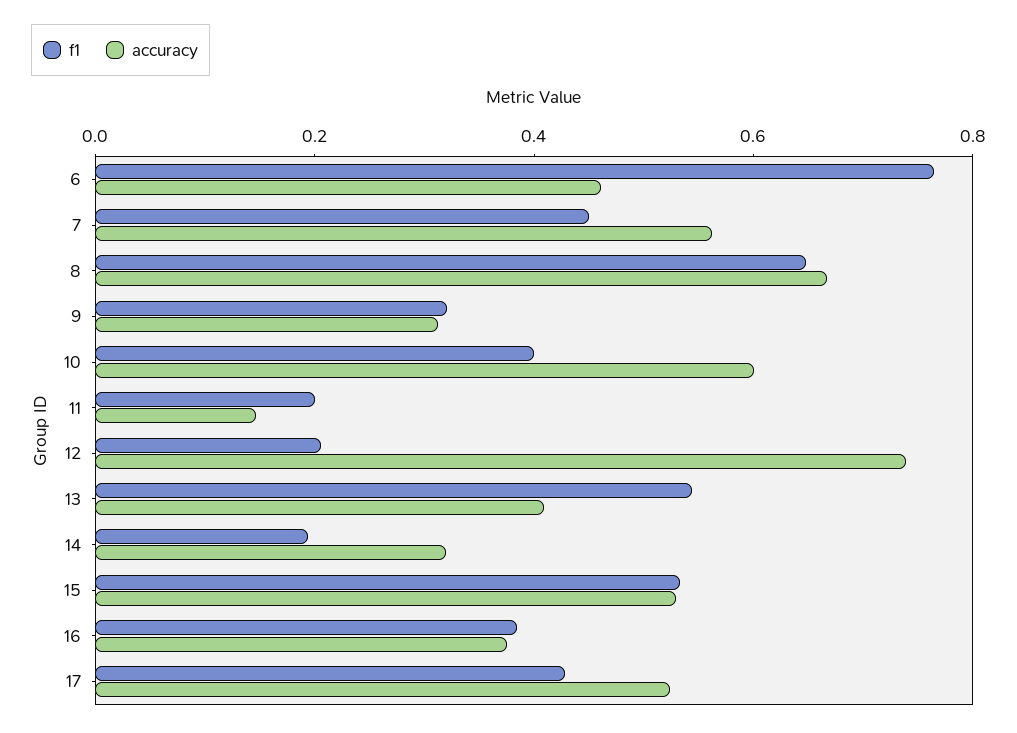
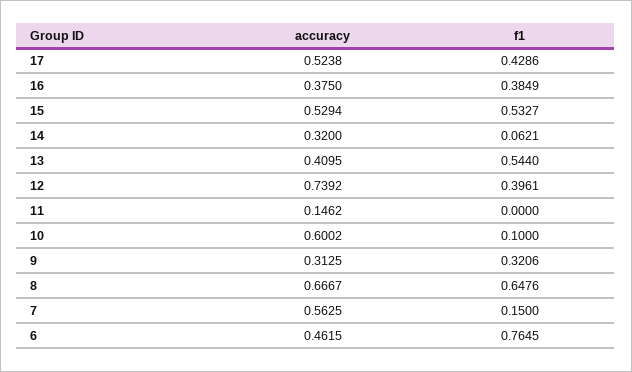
f1, 7: 0.45 -> 0.15
f1, 10: 0.4 -> 0.1
f1, 11: 0.2 -> 0
f1, 12: 0.2 -> 0.3961
f1, 14: 0.2 -> 0.0621

